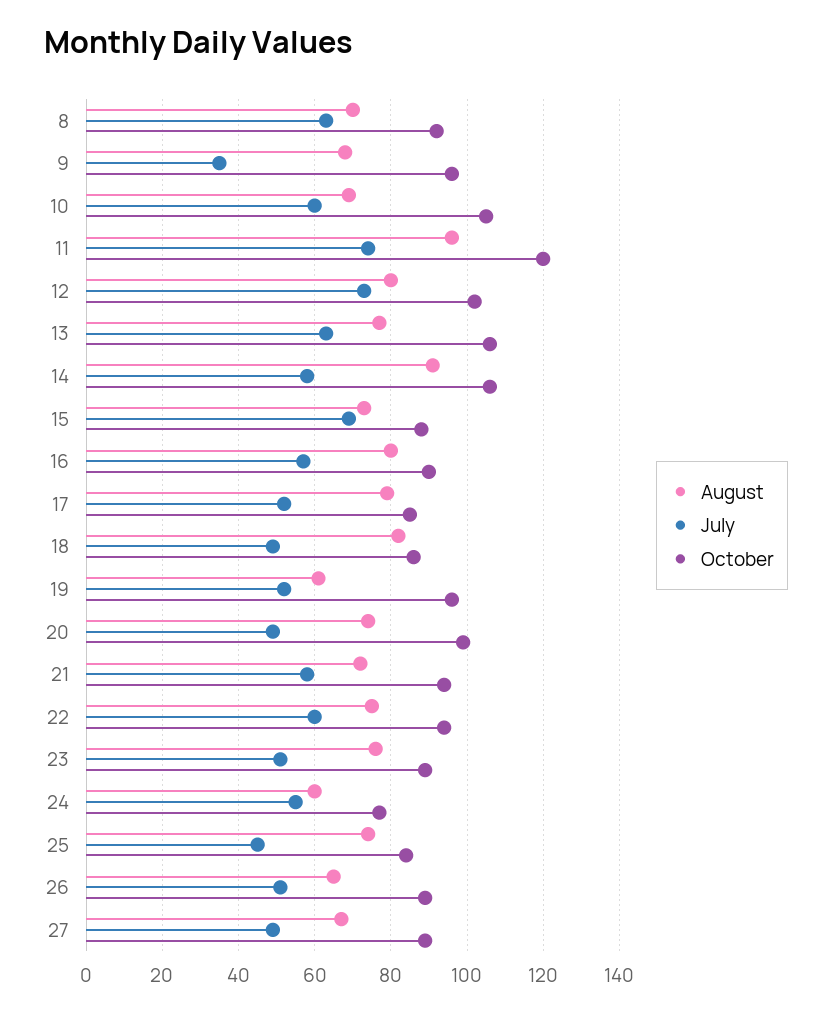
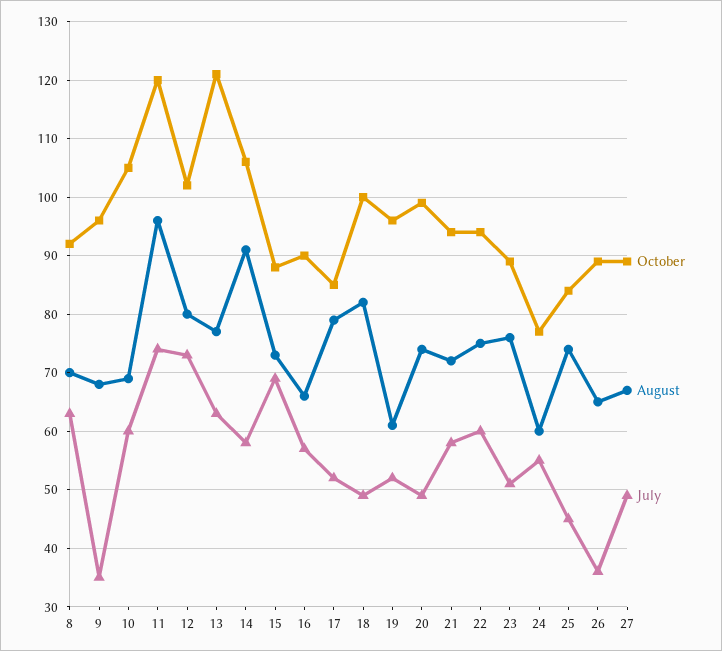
October, 13: 105 -> 120
August, 16: 80 -> 65
October, 18: 85 -> 100
July, 26: 50 -> 35

